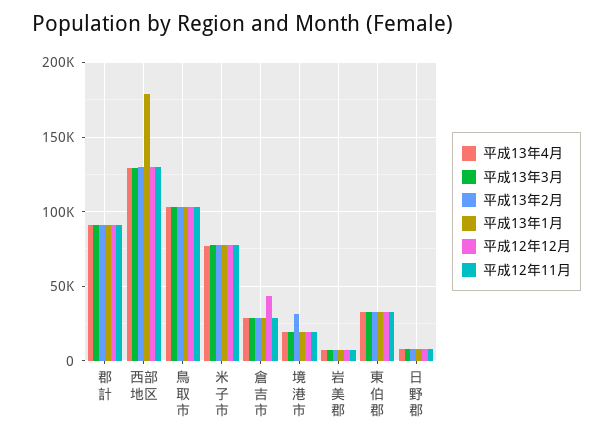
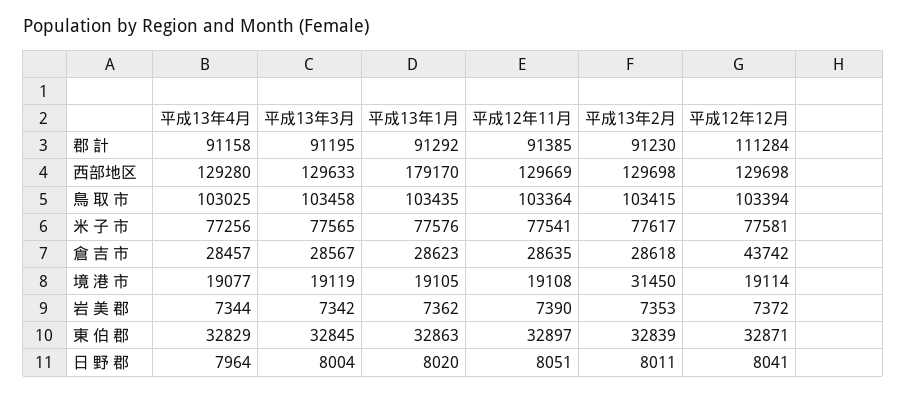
平成12年12月, 郡 計: 90000 -> 111284

